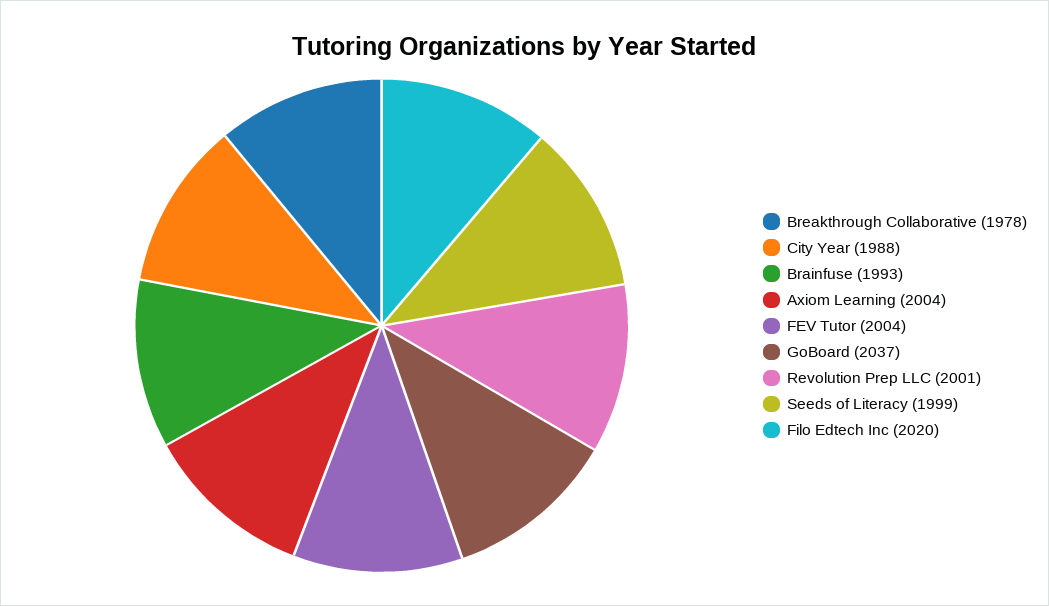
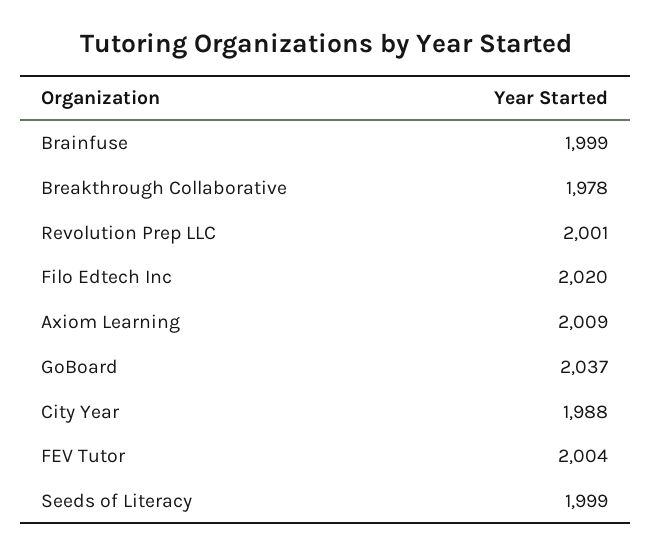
Brainfuse: 1993 -> 1999
Axiom Learning: 2004 -> 2009

